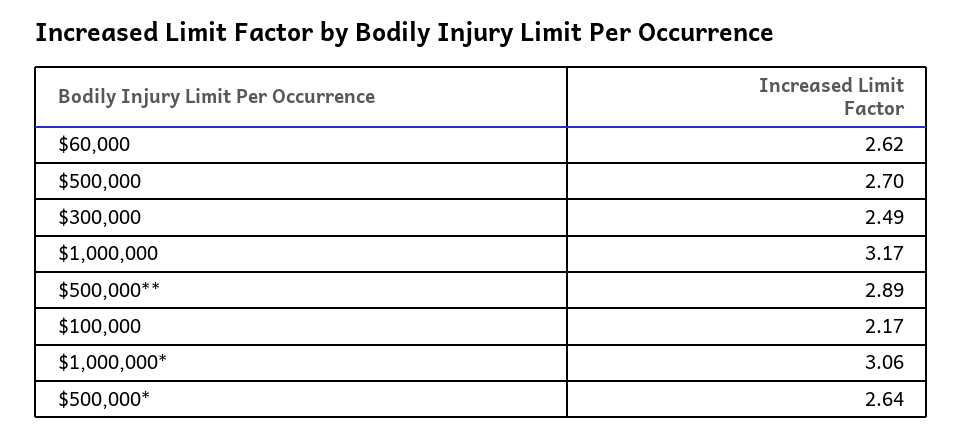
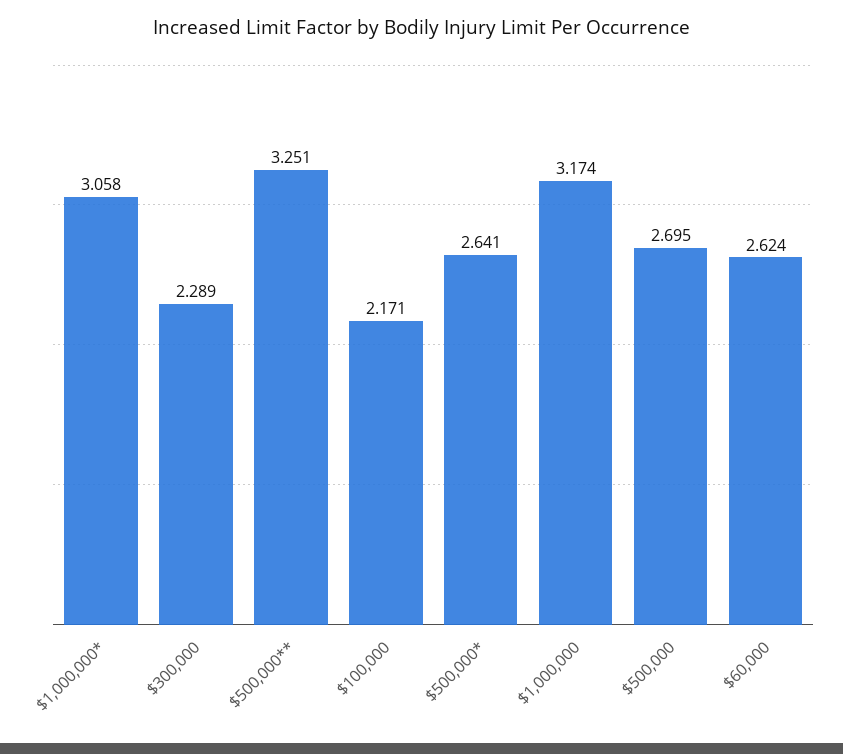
$300,000: 2.49 -> 2.289
$500,000**: 2.89 -> 3.251

